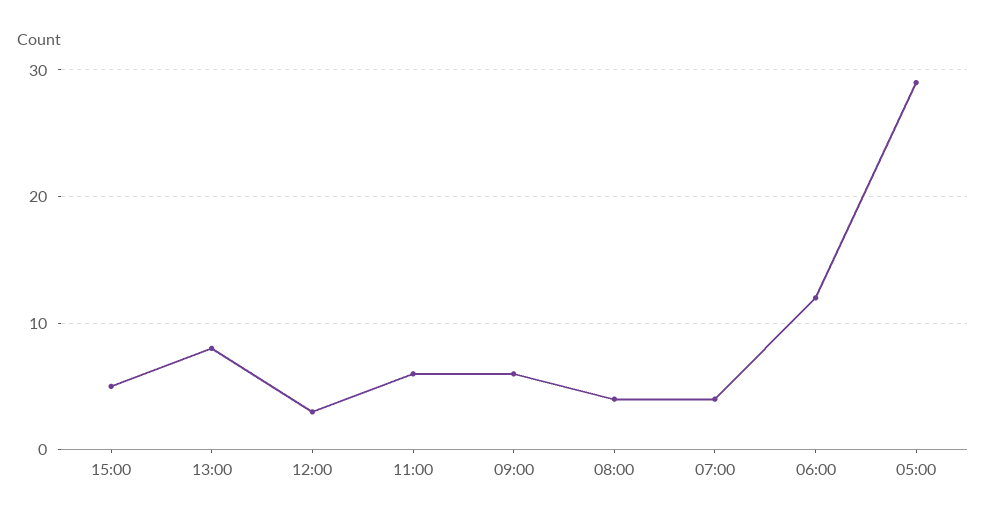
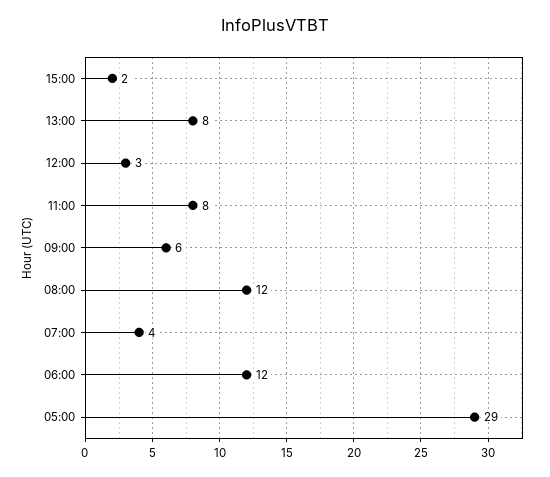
15:00: 5 -> 2
11:00: 6 -> 8
08:00: 4 -> 12

